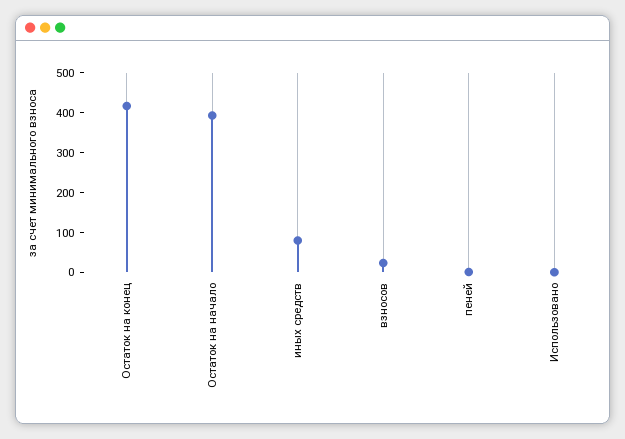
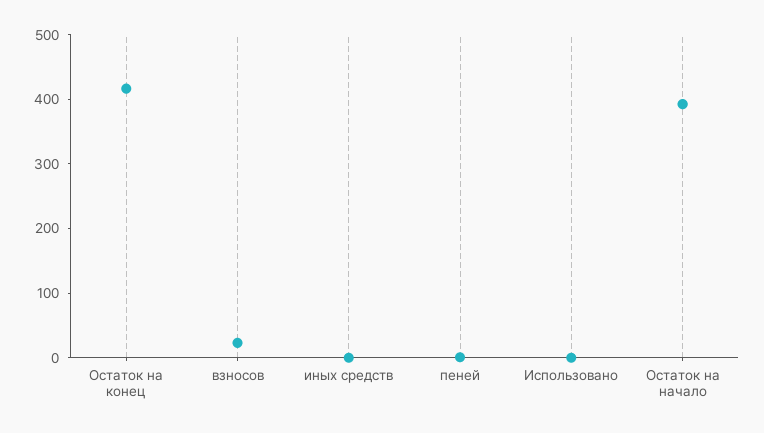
иных средств: 75 -> 0

